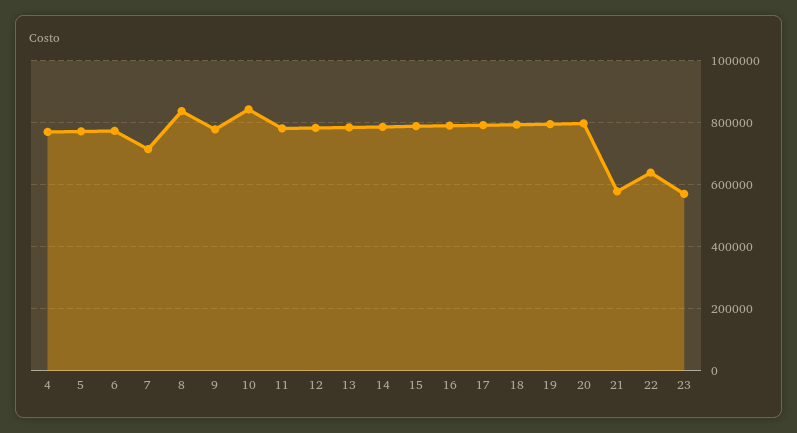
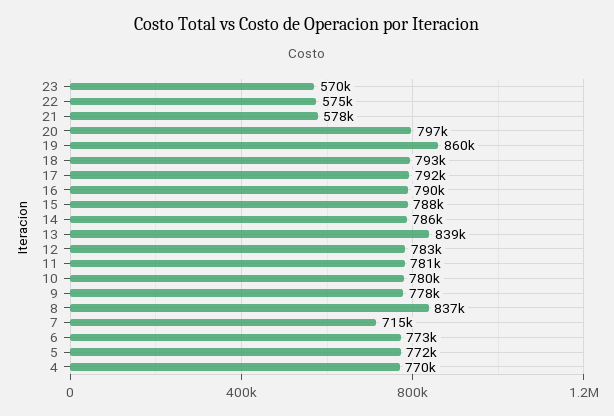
10: 840000 -> 780000
13: 780000 -> 839000
19: 800000 -> 860000
22: 640000 -> 575000

